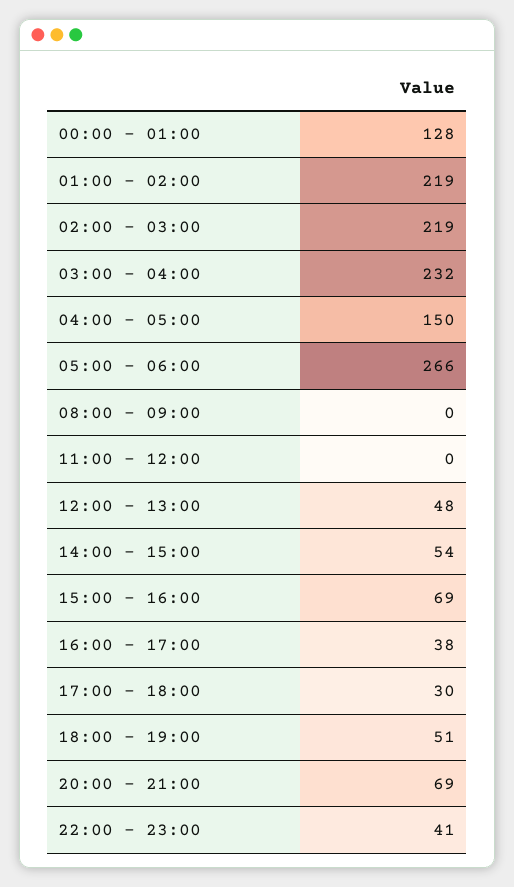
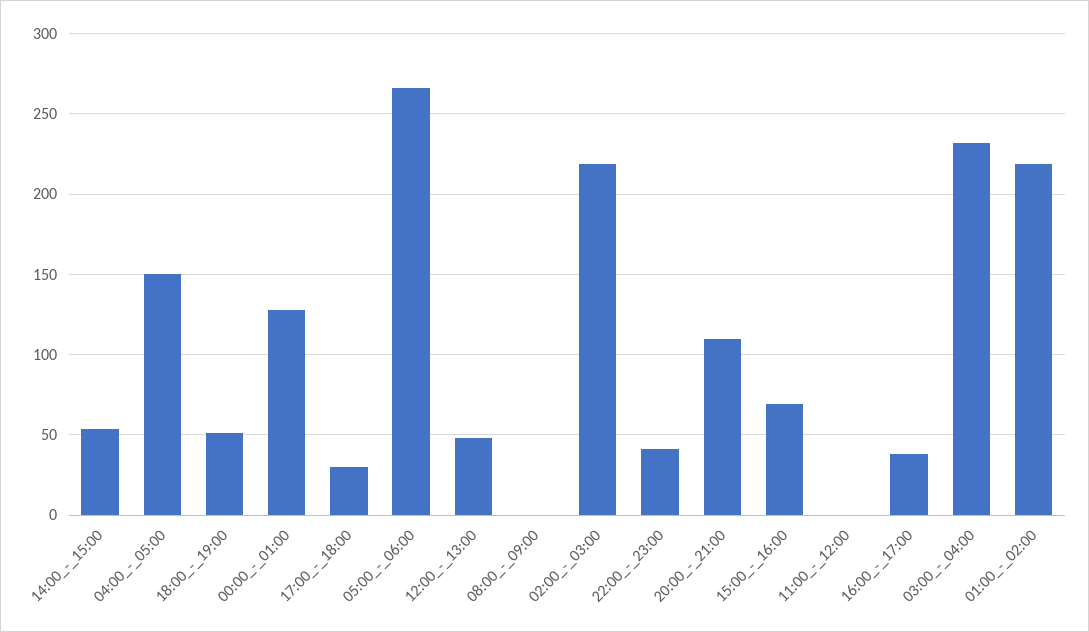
20:00 - 21:00: 69 -> 110

